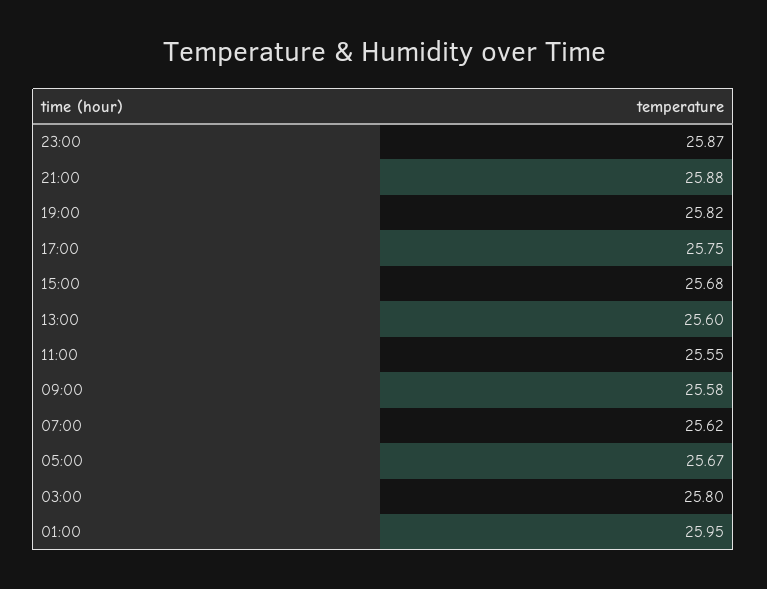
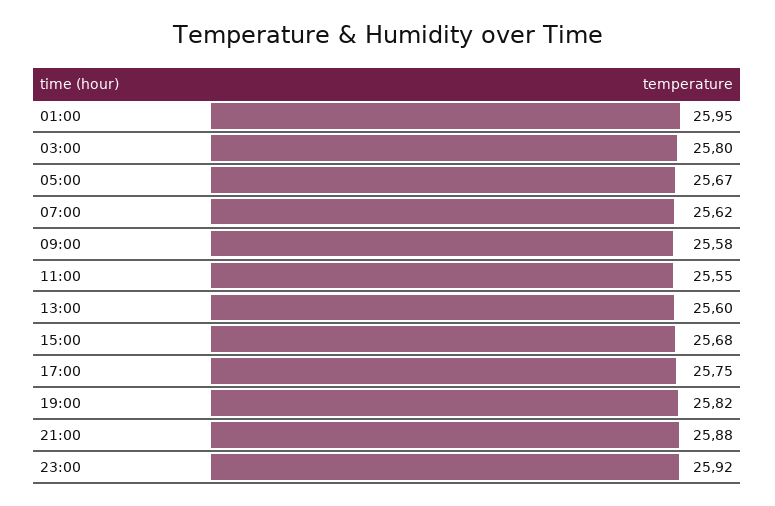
23:00: 25.87 -> 25.92

